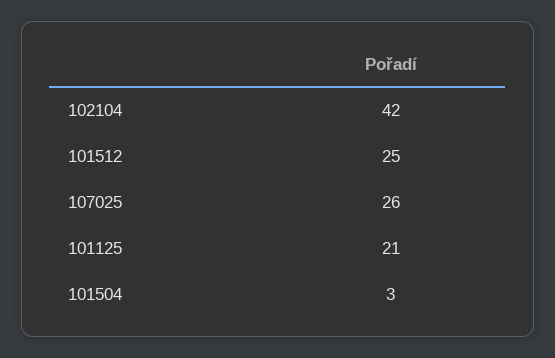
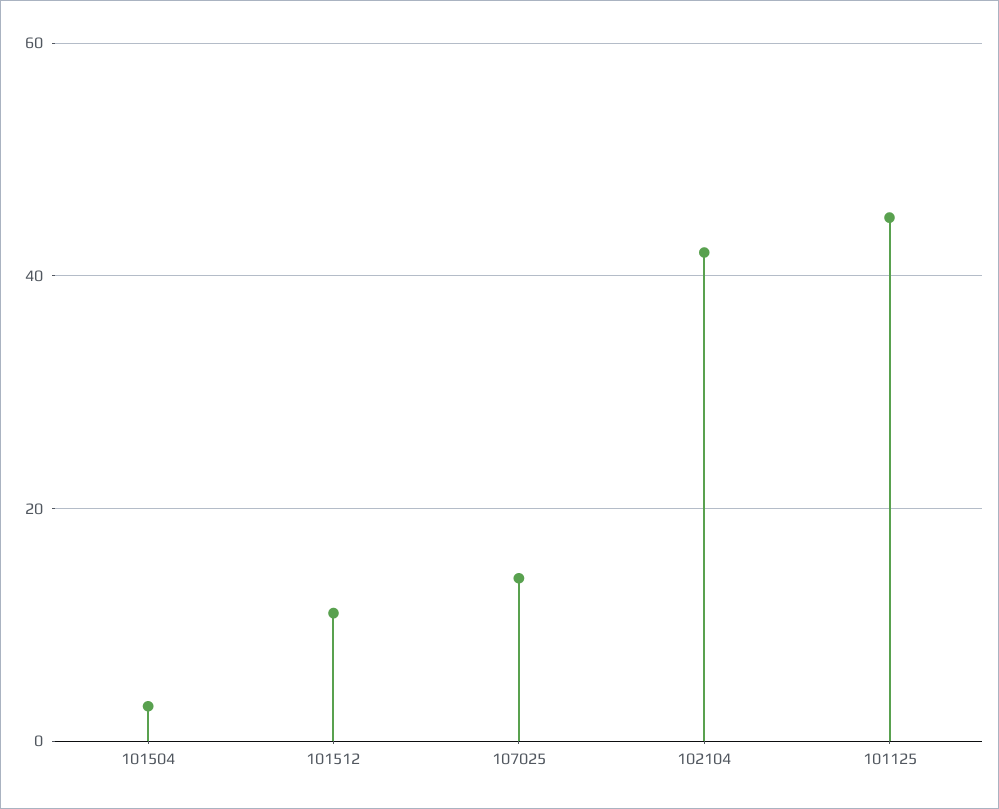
101512: 25 -> 10
107025: 26 -> 15
101125: 21 -> 45

